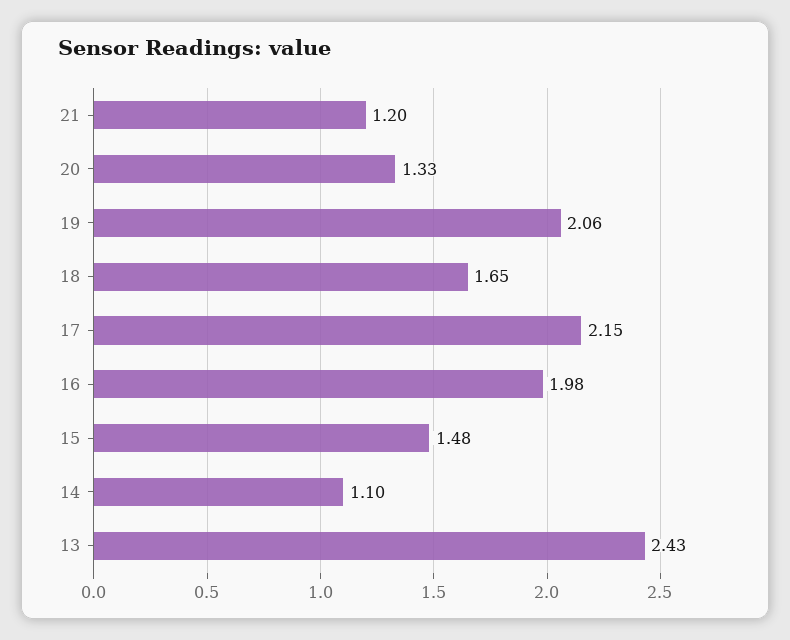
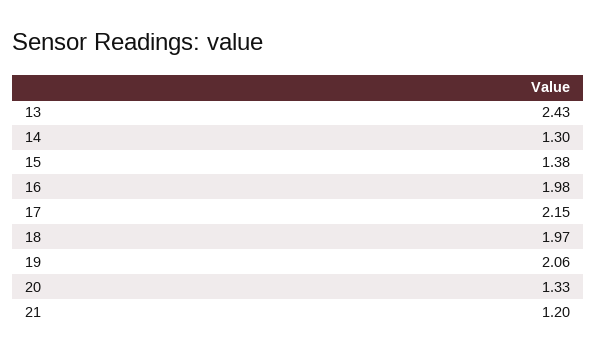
18: 1.65 -> 1.97
15: 1.48 -> 1.38
14: 1.1 -> 1.3

